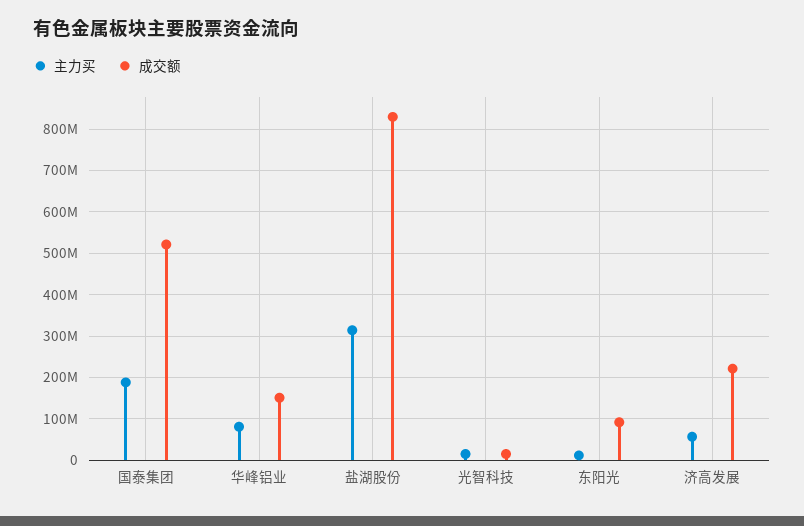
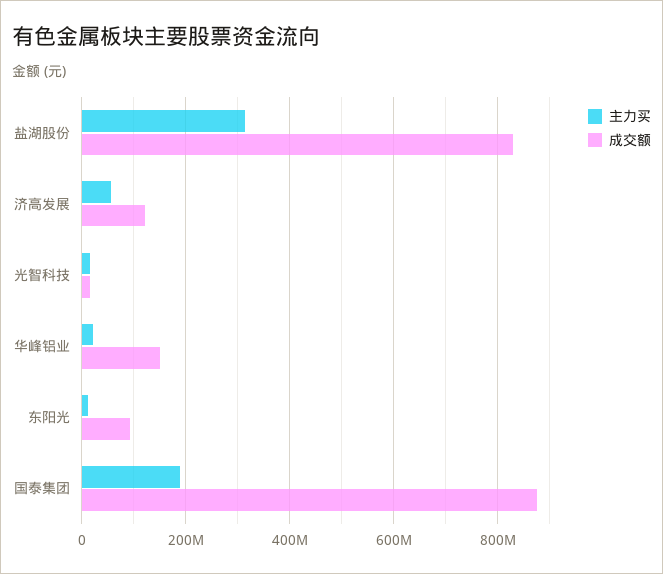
成交额, 国泰集团: 520000000 -> 880000000
主力买, 华峰铝业: 80000000 -> 20000000
成交额, 济高发展: 220000000 -> 120000000

